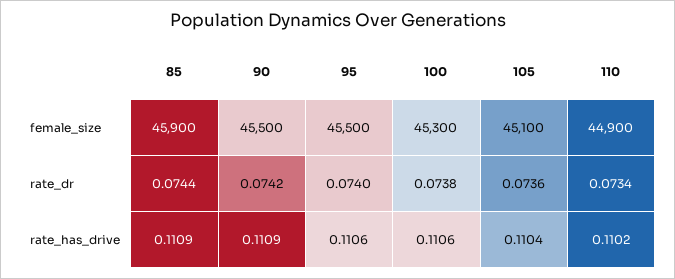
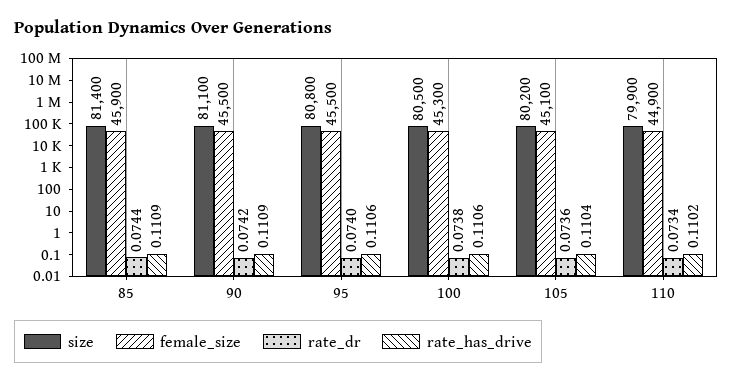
size, 85: none -> 81400
size, 90: none -> 81100
size, 95: none -> 80800
size, 100: none -> 80500
size, 105: none -> 80200
size, 110: none -> 79900

